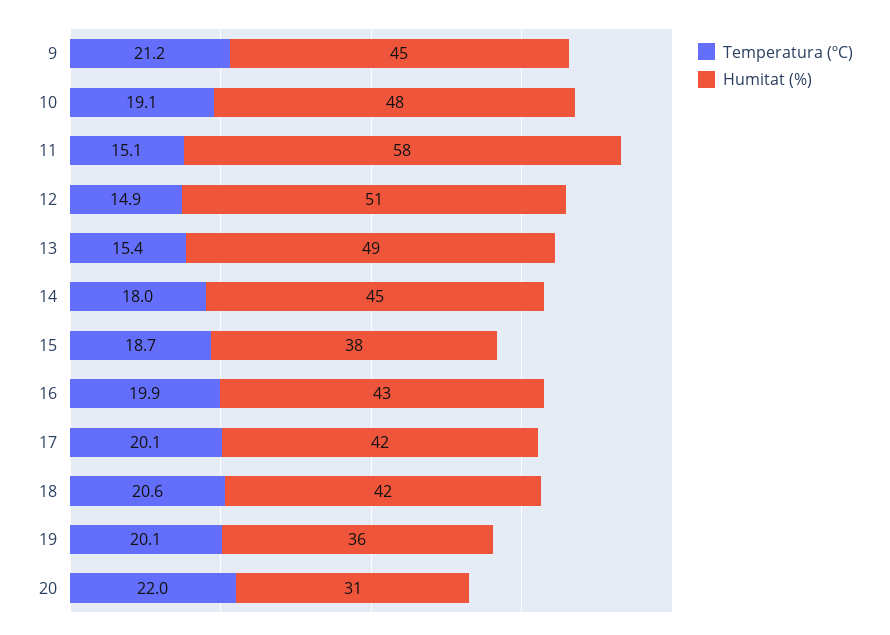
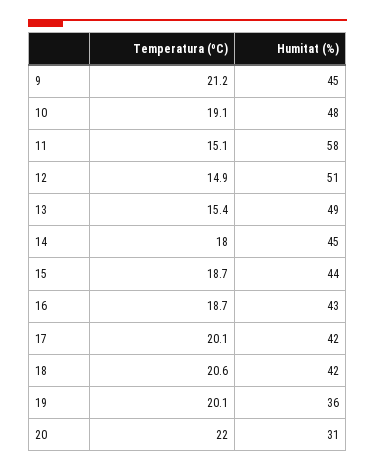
Humitat (%), 15: 38 -> 44
Temperatura (ºC), 16: 19.9 -> 18.7

